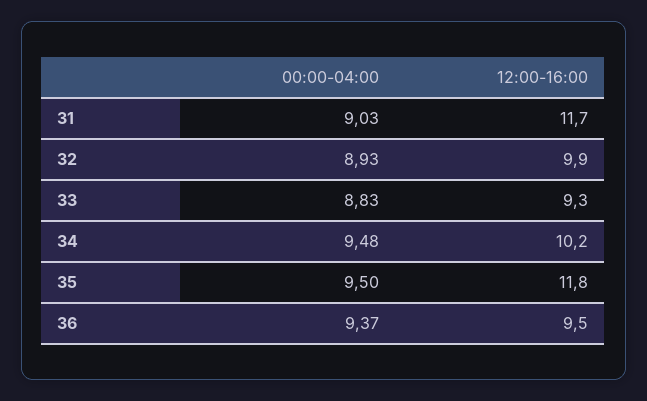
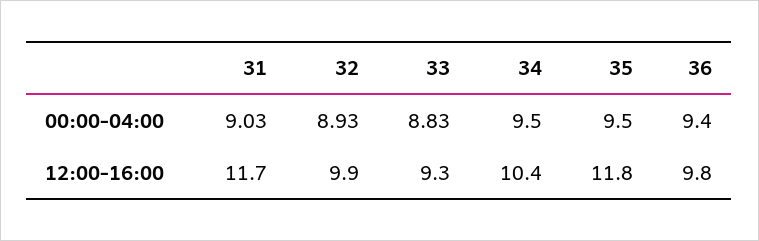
00:00-04:00, 34: 9.48 -> 9.5
12:00-16:00, 34: 10.2 -> 10.4
00:00-04:00, 36: 9.37 -> 9.4
12:00-16:00, 36: 9.5 -> 9.8

